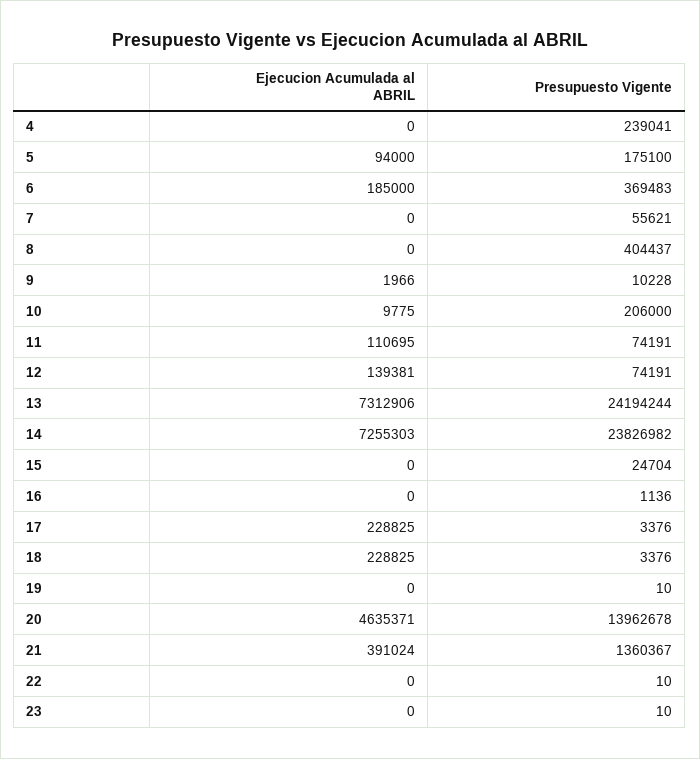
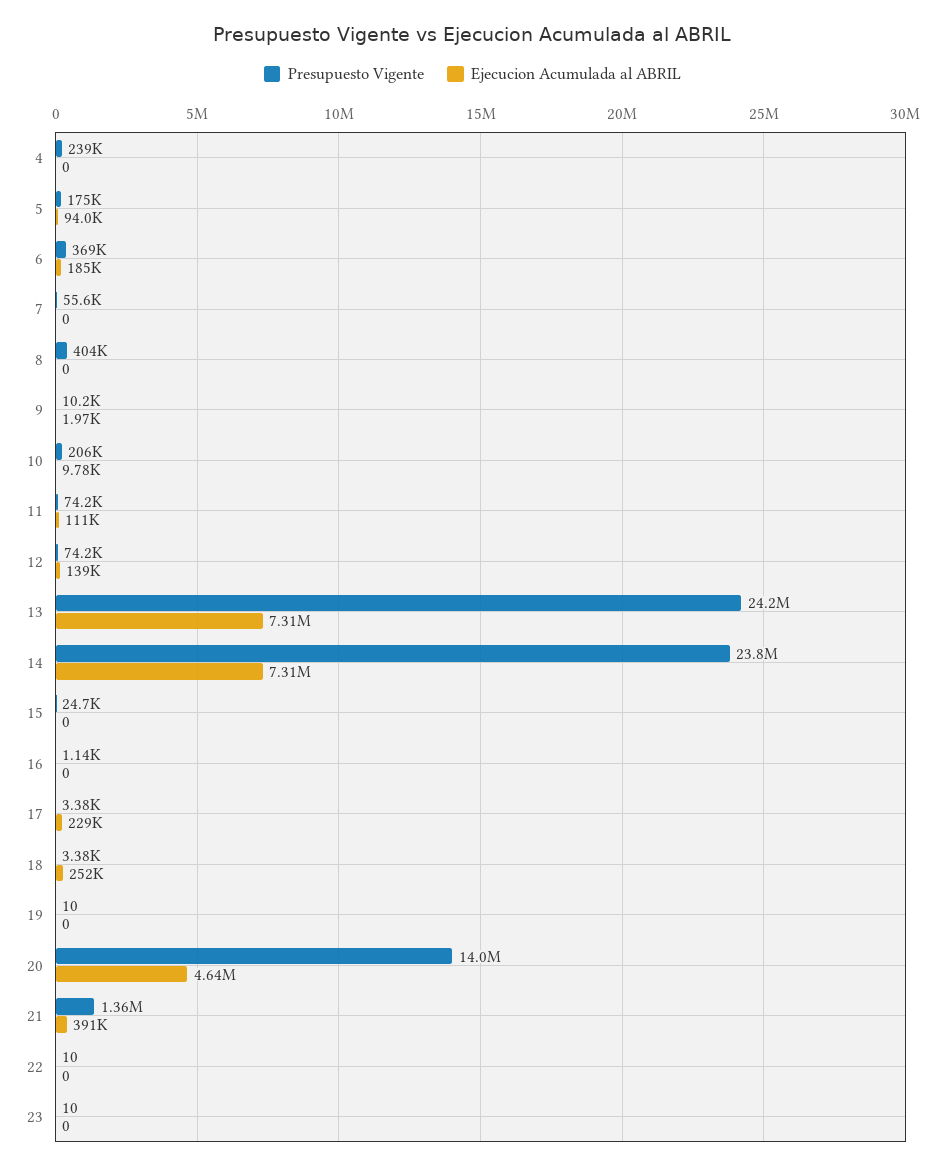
Ejecucion Acumulada al ABRIL, 14: 7255303 -> 7310000
Ejecucion Acumulada al ABRIL, 18: 228825 -> 252000

